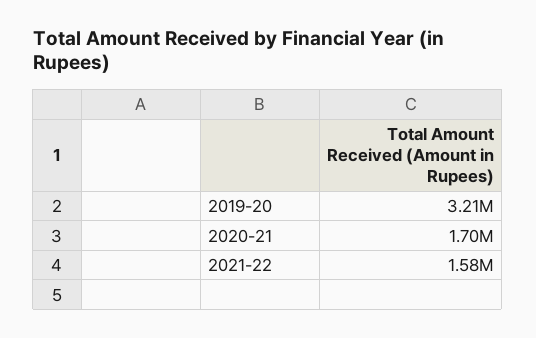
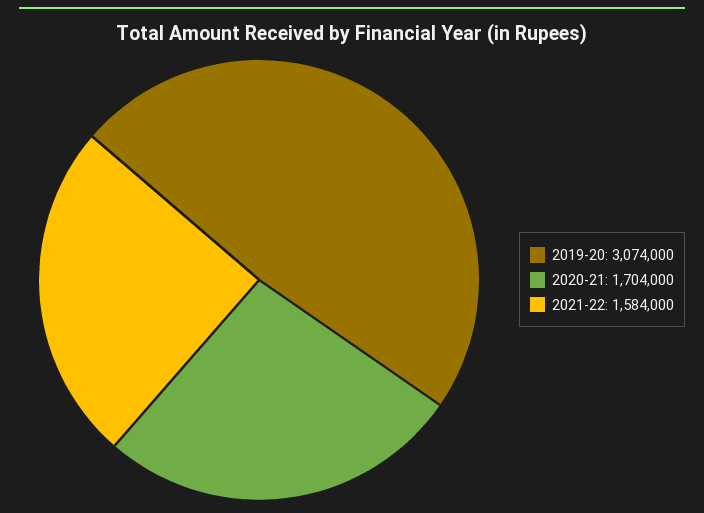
2019-20: 3210000 -> 3074000

